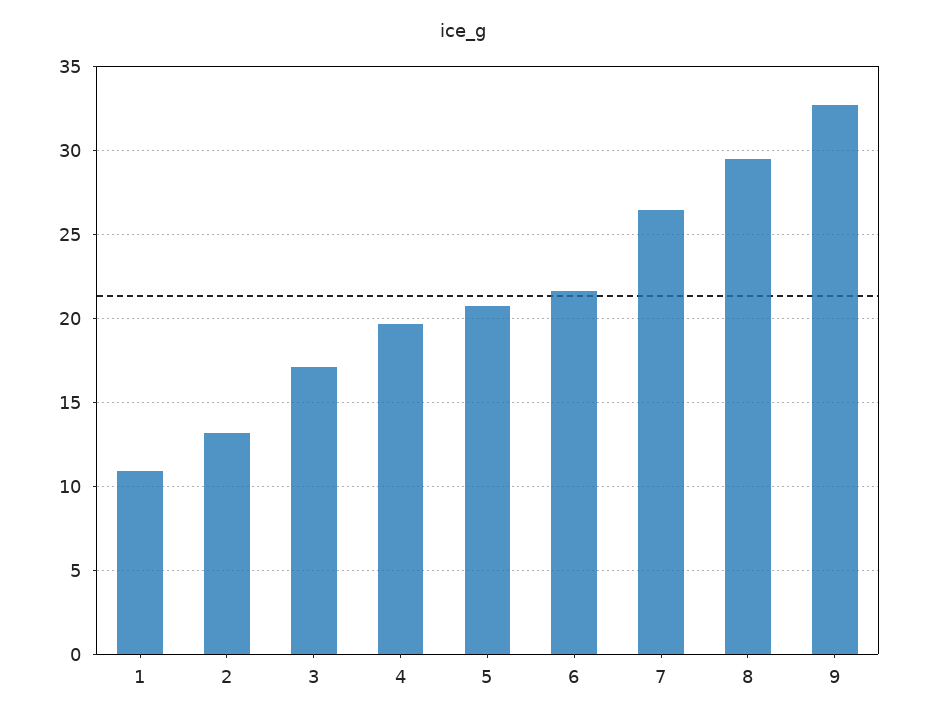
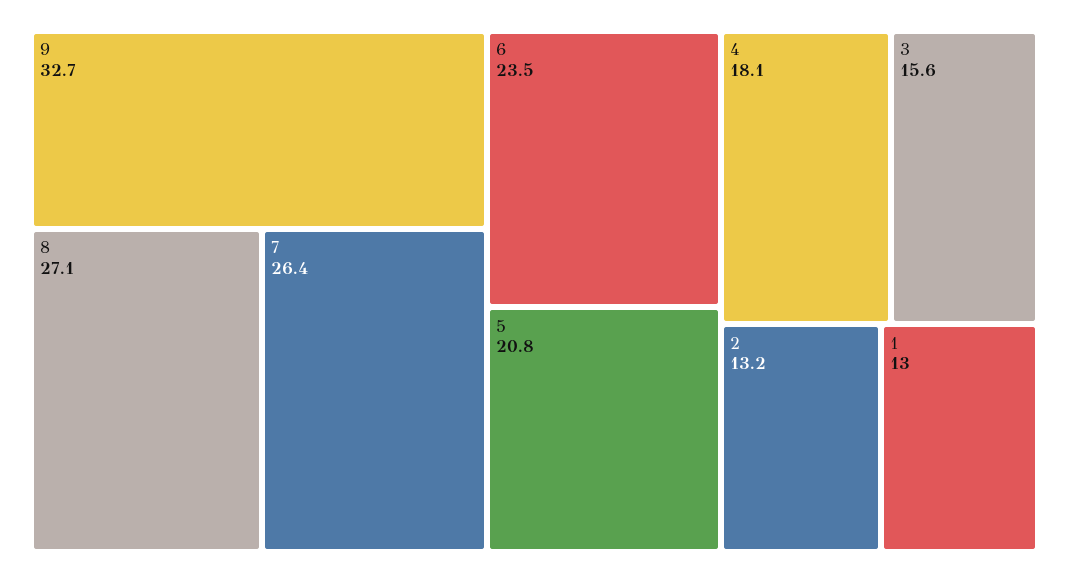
1: 11 -> 13
3: 17 -> 15.6
4: 19.5 -> 18.1
6: 21.5 -> 23.5
8: 29.5 -> 27.1

